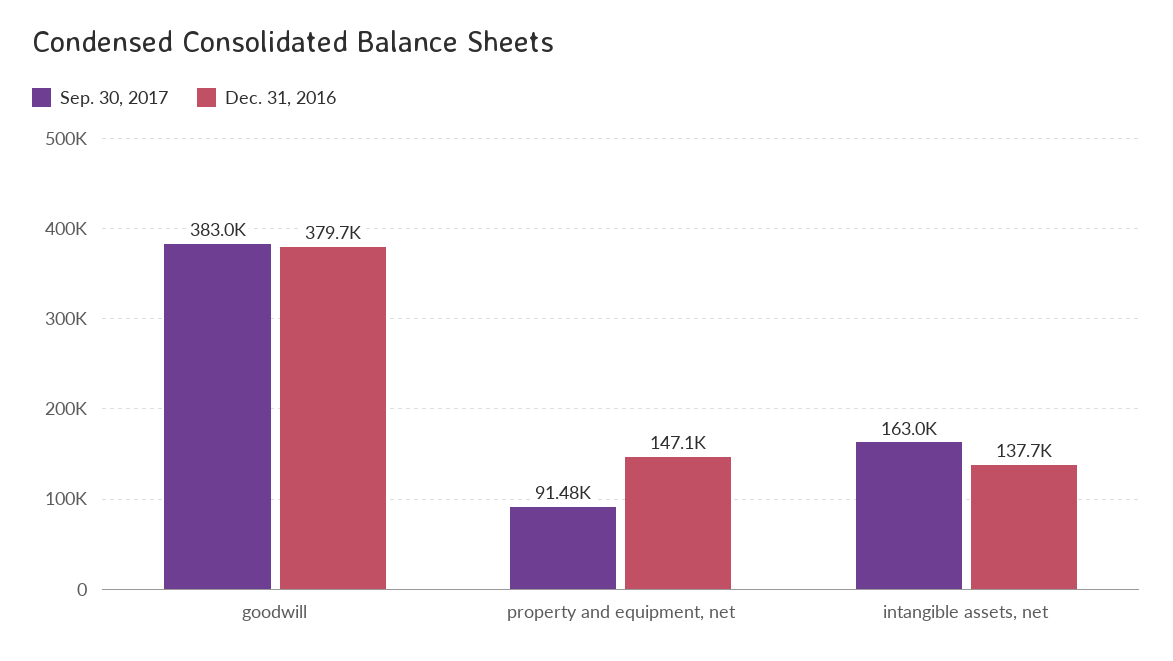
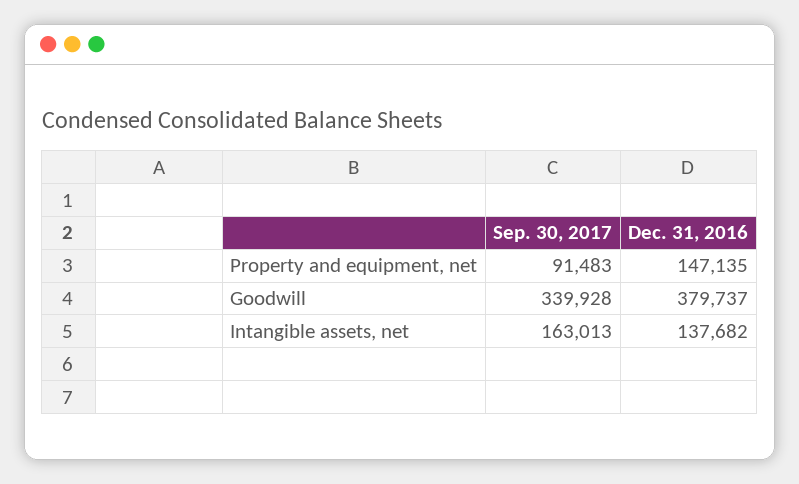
Sep. 30, 2017, goodwill: 383000 -> 339928

